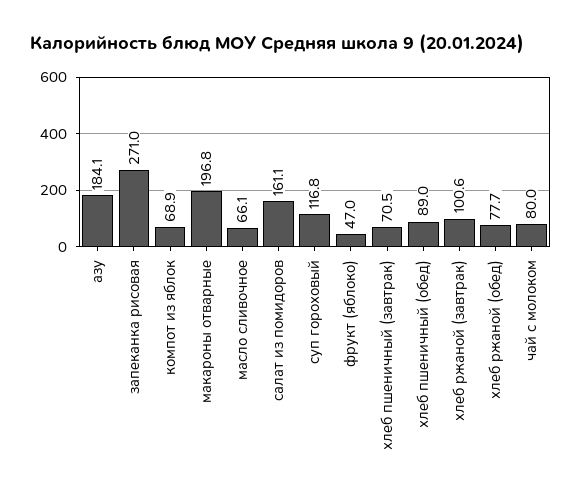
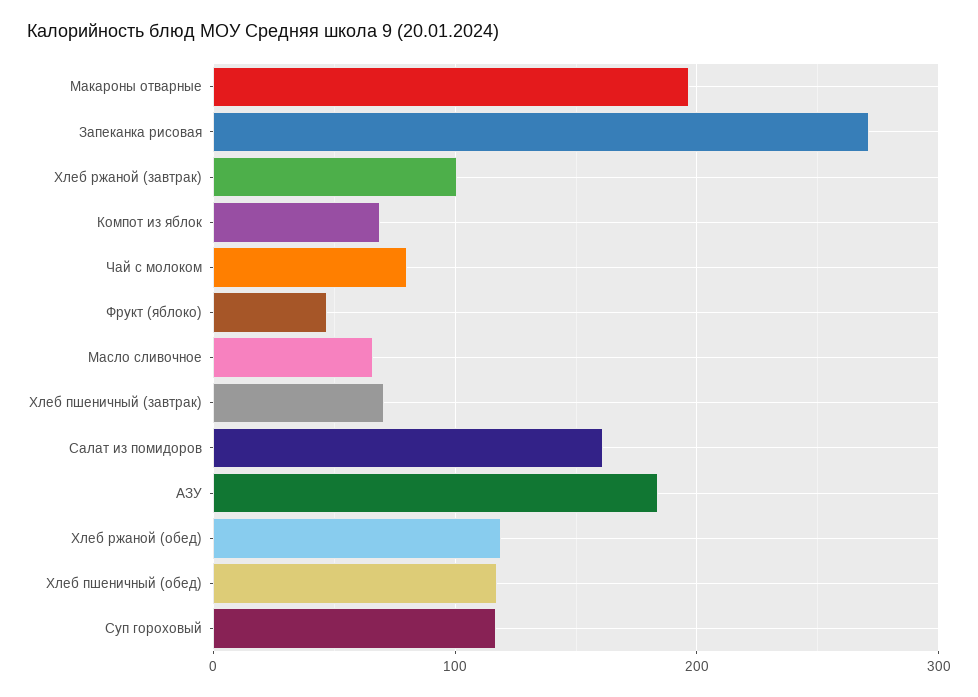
хлеб пшеничный (обед): 89 -> 120
хлеб ржаной (обед): 77.7 -> 120

